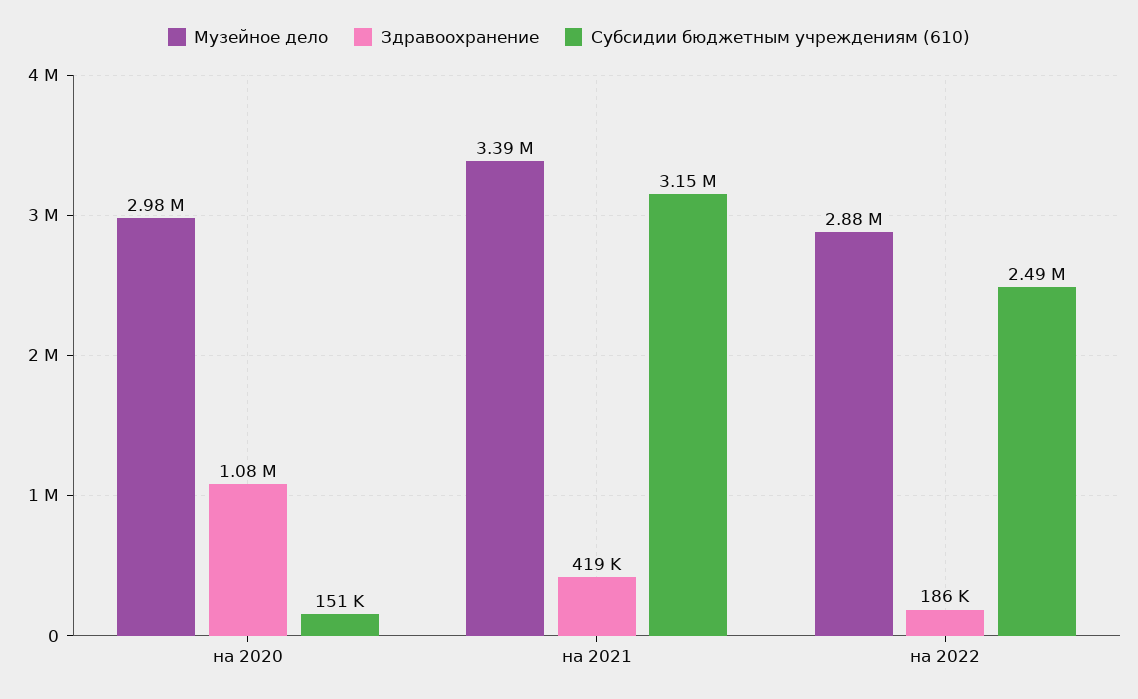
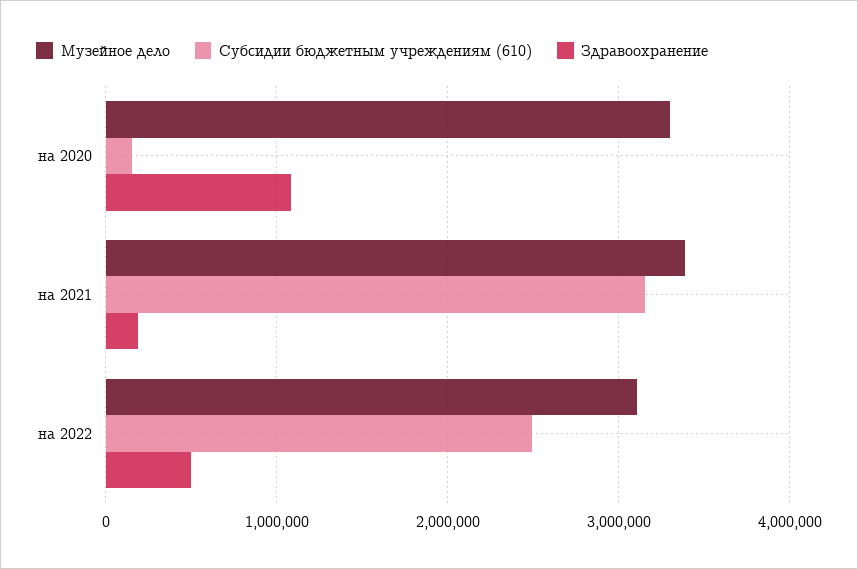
Музейное дело, на 2020: 2980000 -> 3300000
Здравоохранение, на 2021: 419000 -> 200000
Музейное дело, на 2022: 2880000 -> 3100000
Здравоохранение, на 2022: 186000 -> 500000

